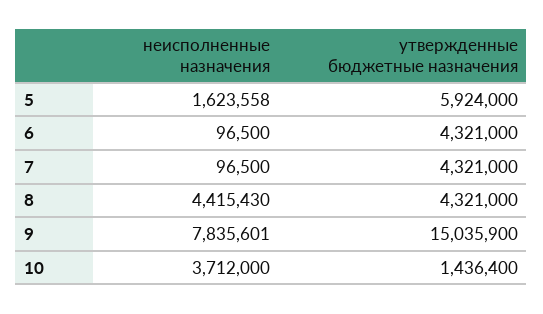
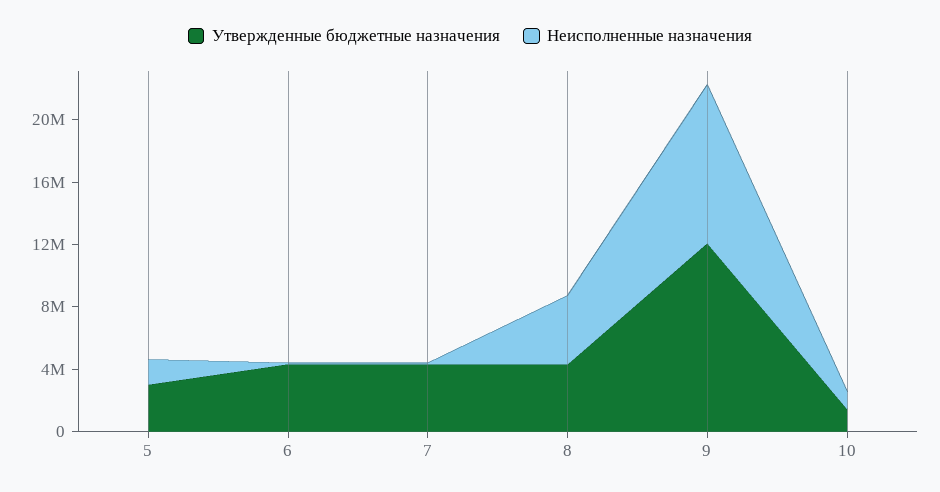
утвержденные бюджетные назначения, 5: 5924000 -> 3000000
неисполненные назначения, 9: 7835601 -> 10000000
утвержденные бюджетные назначения, 9: 15035900 -> 12000000
неисполненные назначения, 10: 3712000 -> 1000000

